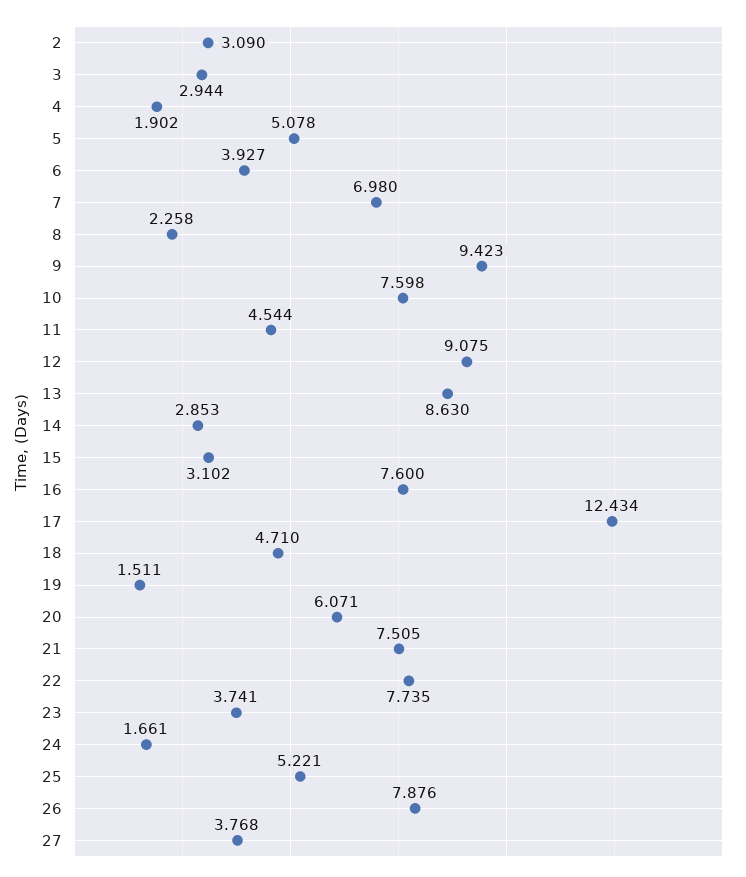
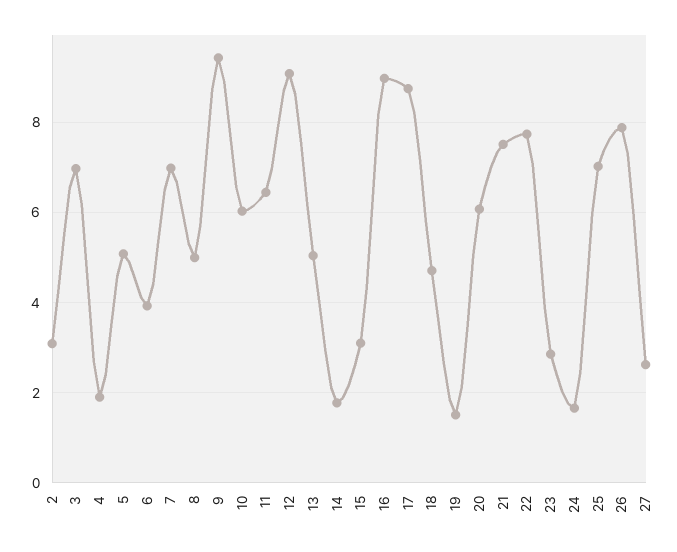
3: 2.944 -> 7
8: 2.258 -> 5
10: 7.598 -> 6
11: 4.544 -> 6.4
13: 8.63 -> 5
14: 2.853 -> 1.8
16: 7.6 -> 9
17: 12.434 -> 8.8
23: 3.741 -> 2.8
25: 5.221 -> 7
27: 3.768 -> 2.6

